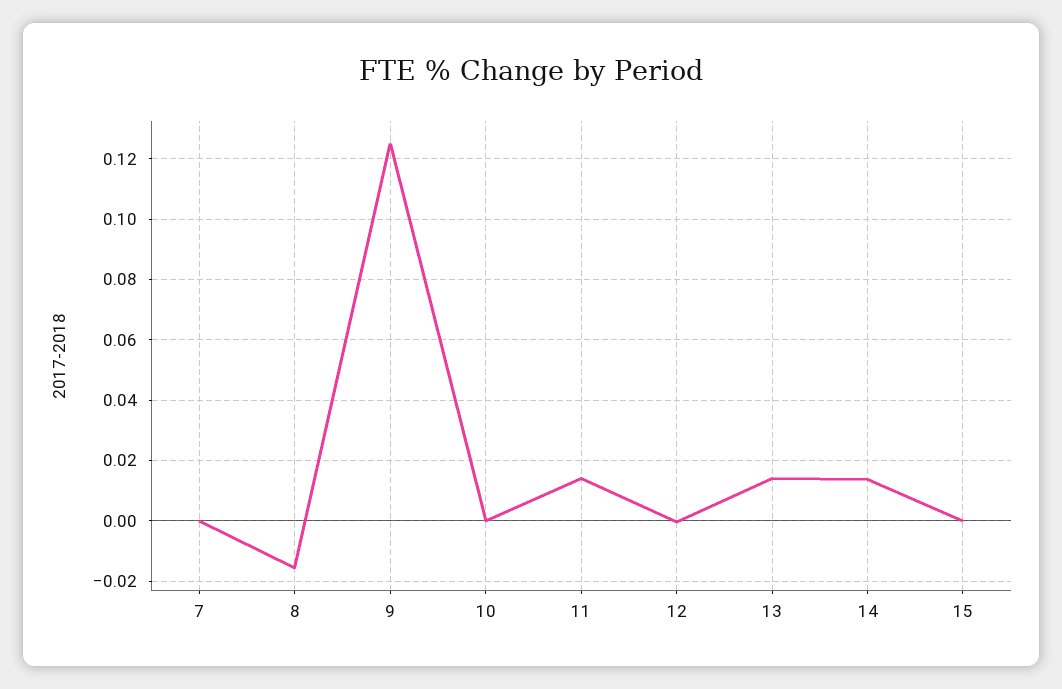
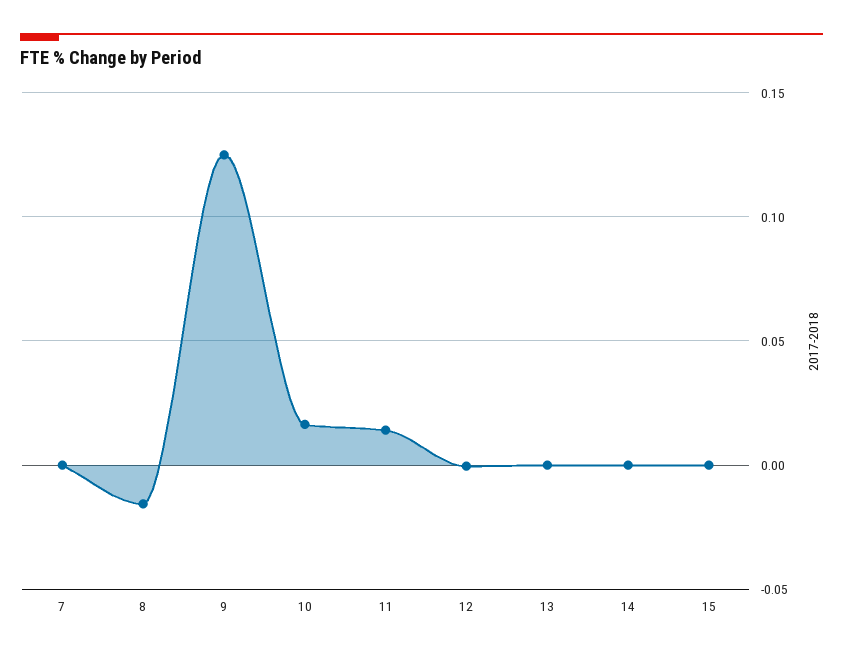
10: 0 -> 0.015
13: 0.014 -> 0
14: 0.014 -> 0

